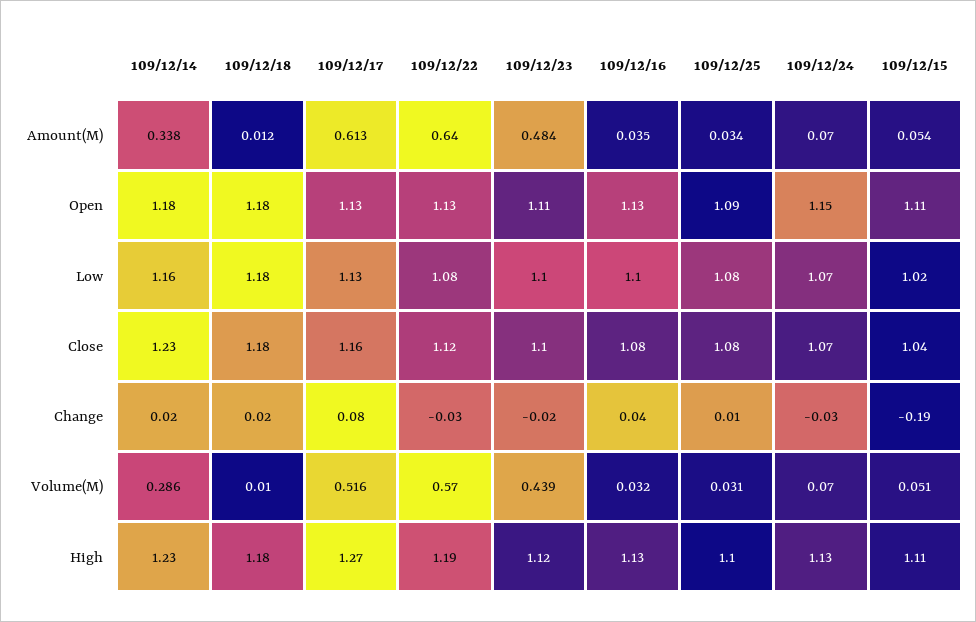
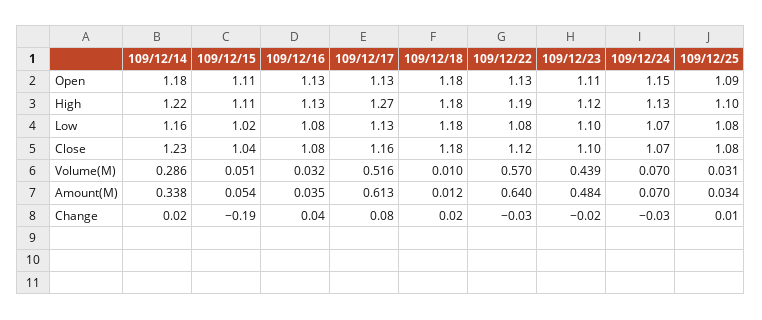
109/12/16, Low: 1.1 -> 1.08
109/12/14, High: 1.23 -> 1.22

